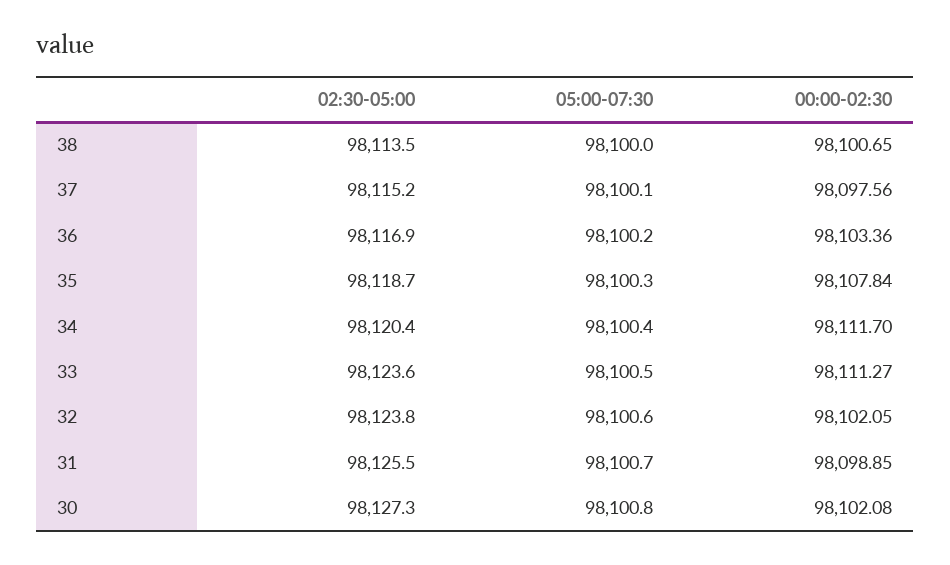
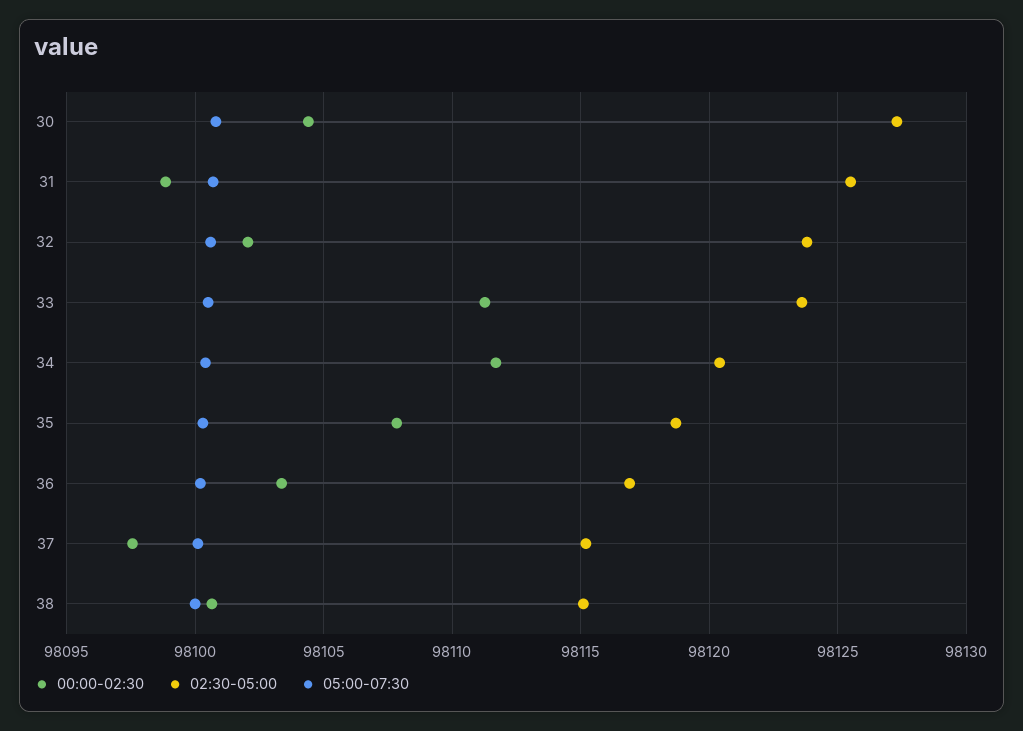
02:30-05:00, 38: 98113.5 -> 98115
00:00-02:30, 30: 98102.08 -> 98104.5

